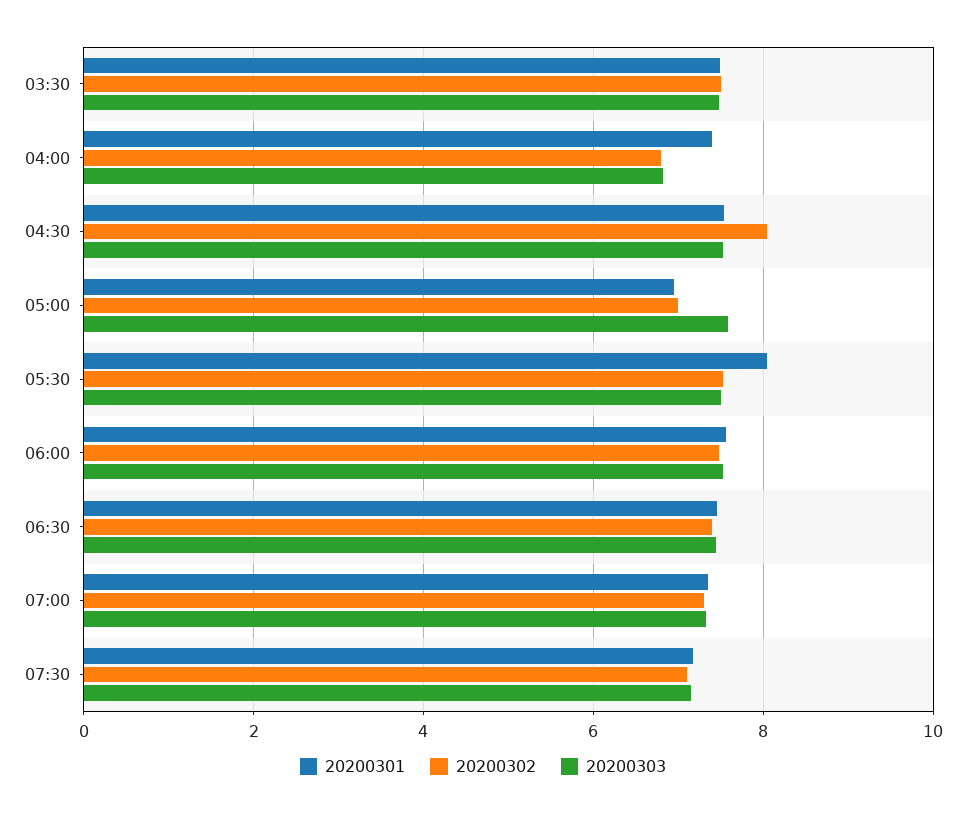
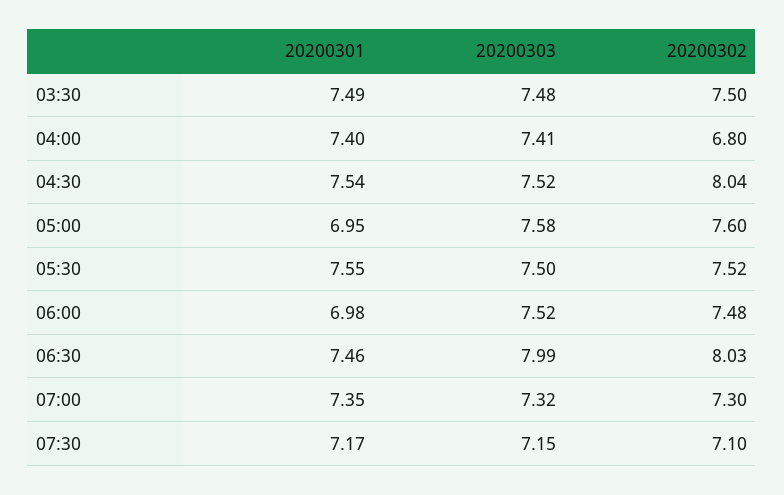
20200303, 04:00: 6.8 -> 7.41
20200302, 05:00: 7 -> 7.6
20200301, 05:30: 8 -> 7.55
20200301, 06:00: 7.6 -> 6.98
20200302, 06:30: 7.4 -> 8.03
20200303, 06:30: 7.4 -> 7.99

